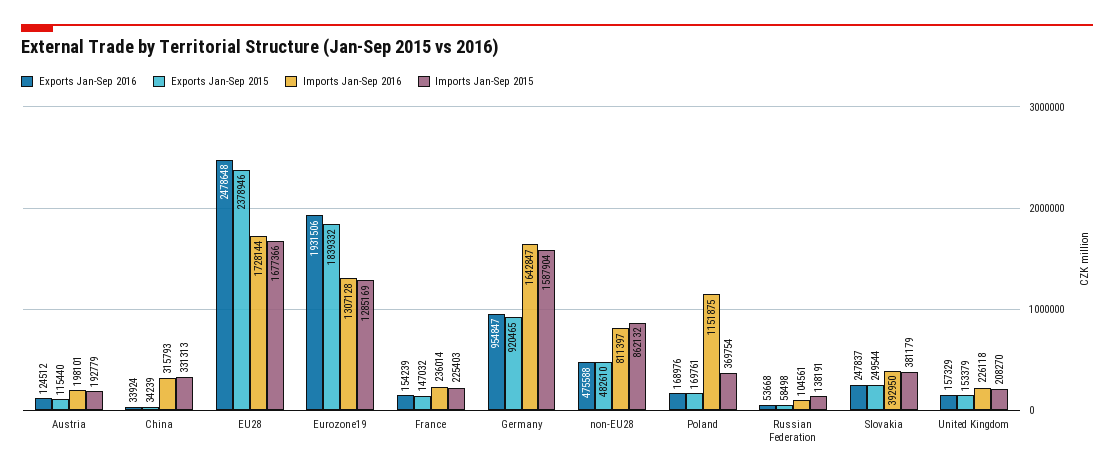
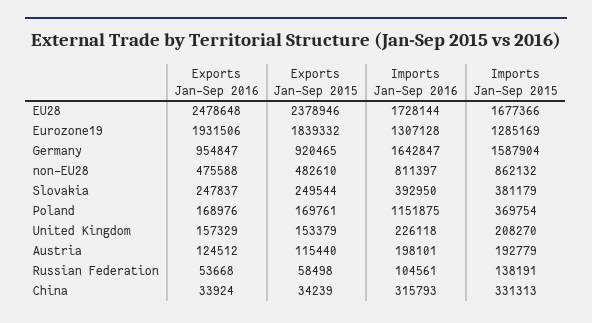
Exports Jan-Sep 2016, France: 154239 -> none
Exports Jan-Sep 2015, France: 147032 -> none
Imports Jan-Sep 2016, France: 236014 -> none
Imports Jan-Sep 2015, France: 225403 -> none

